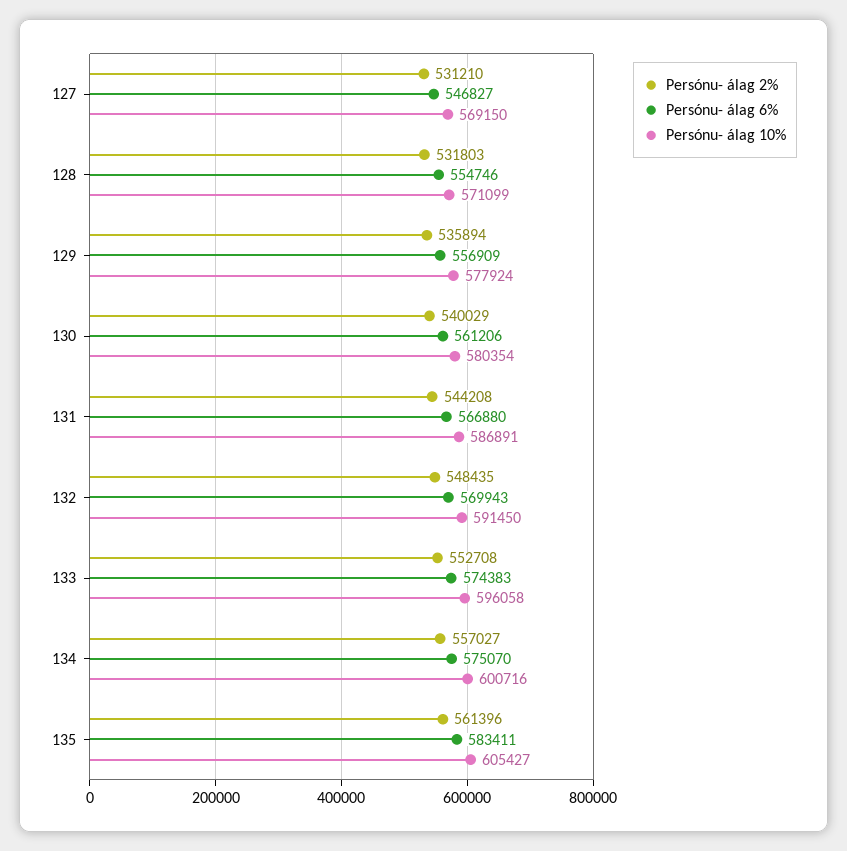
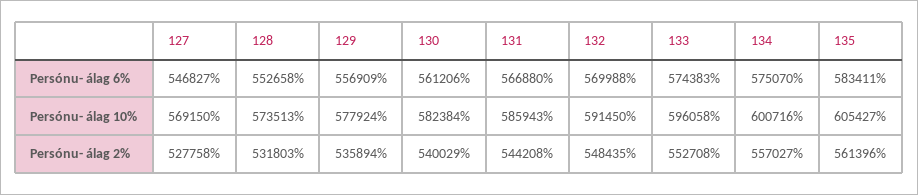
Persónu- álag 2%, 127: 531210 -> 527758
Persónu- álag 6%, 128: 554746 -> 552658
Persónu- álag 10%, 128: 571099 -> 573513
Persónu- álag 10%, 130: 580354 -> 582384
Persónu- álag 10%, 131: 586891 -> 585943
Persónu- álag 6%, 132: 569943 -> 569988

